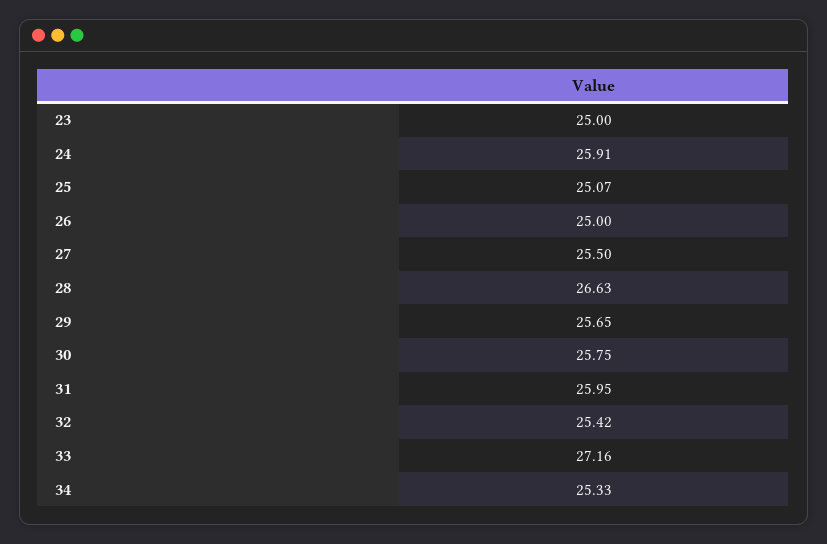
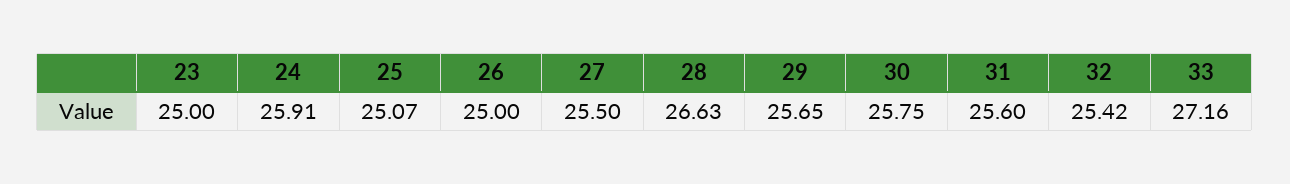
31: 25.95 -> 25.6
34: 25.33 -> none

